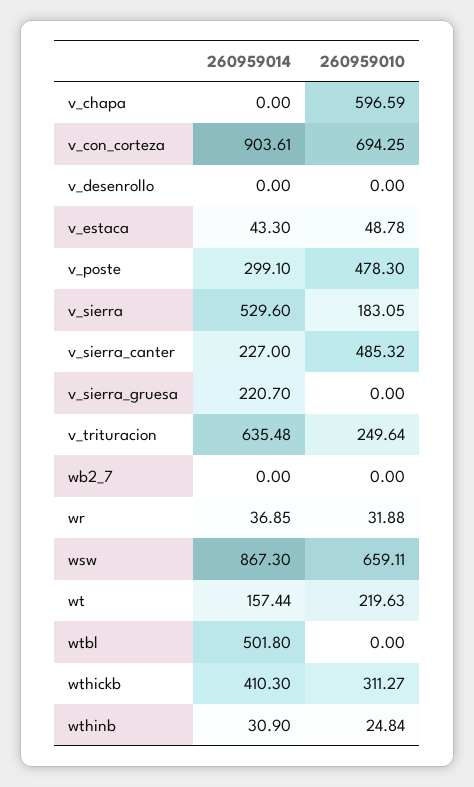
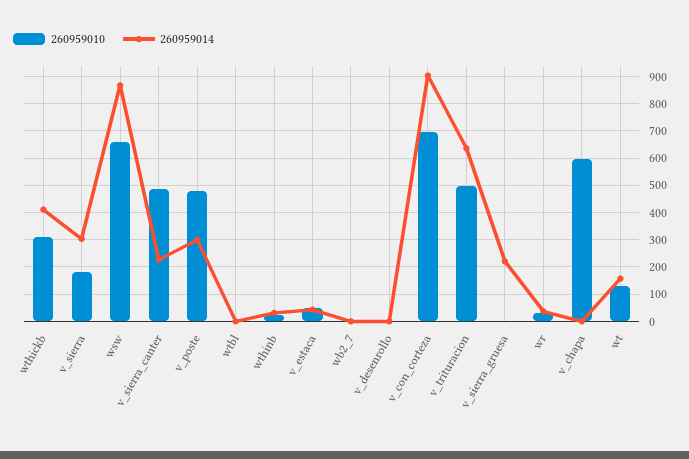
260959014, v_sierra: 529.6 -> 300
260959010, v_trituracion: 249.64 -> 500
260959010, wt: 219.63 -> 125
260959014, wtbl: 501.8 -> 0

